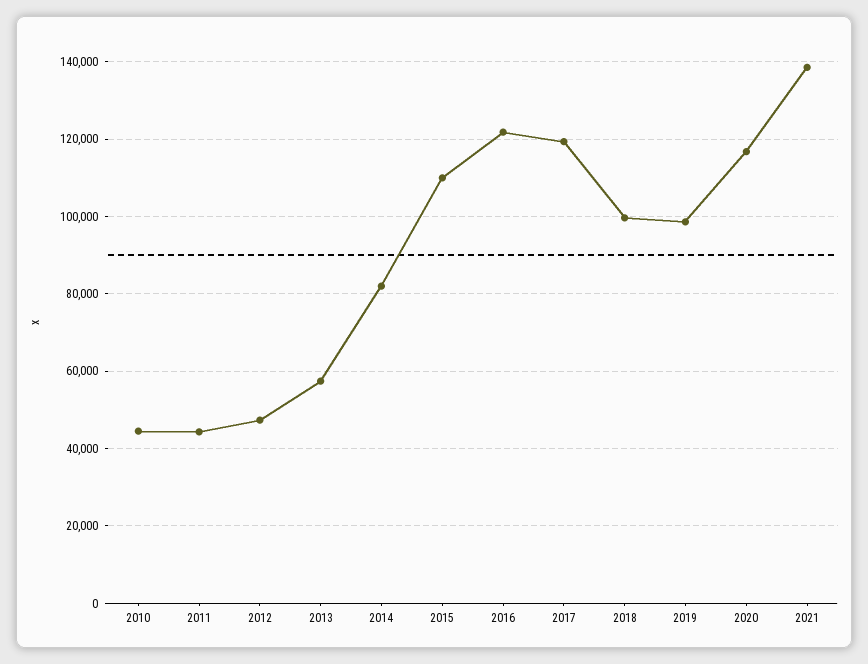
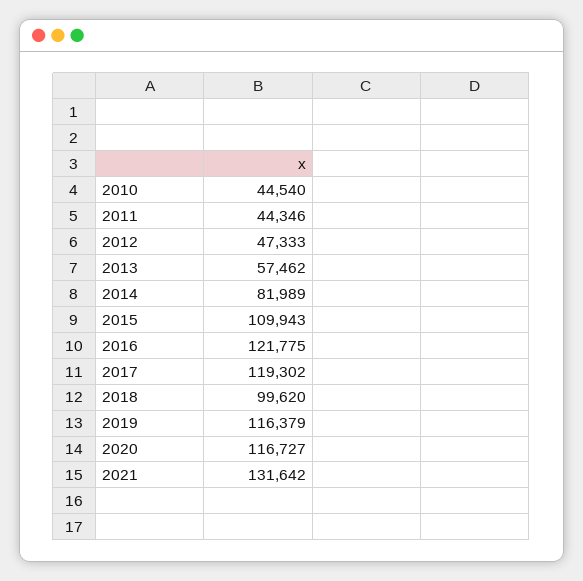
2019: 98000 -> 116379
2021: 138000 -> 131642

